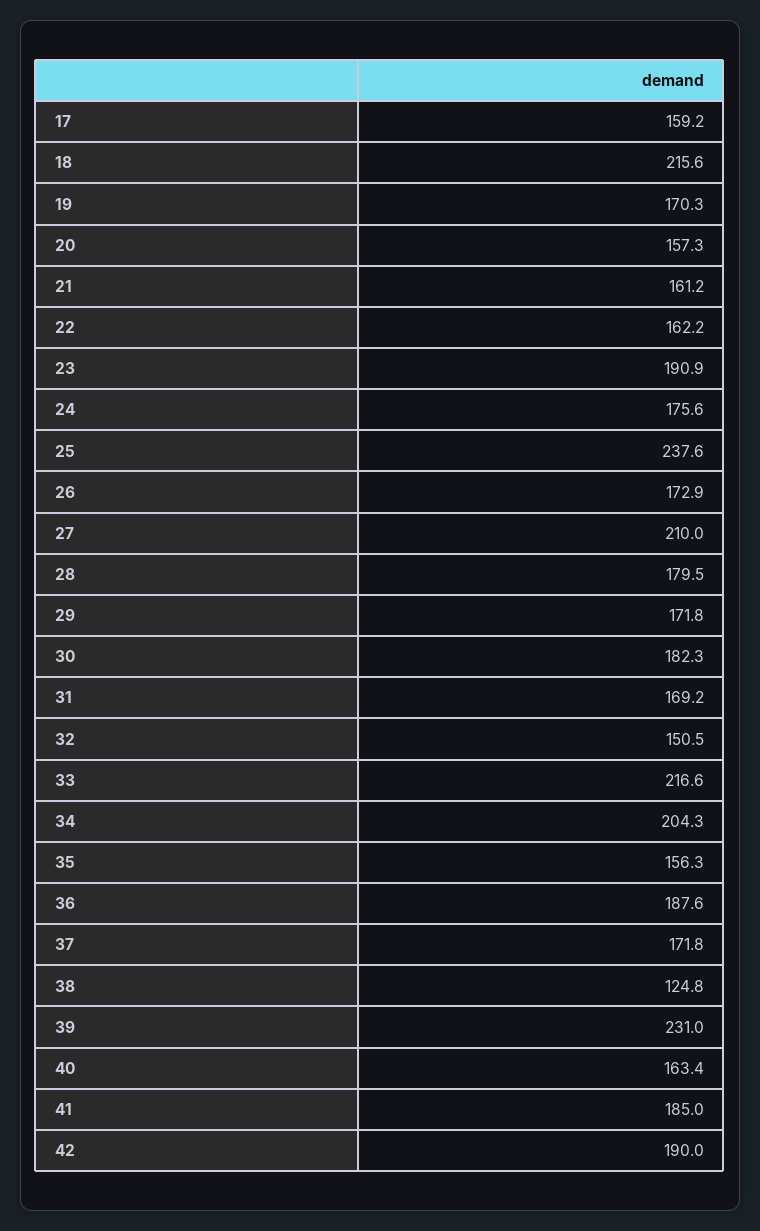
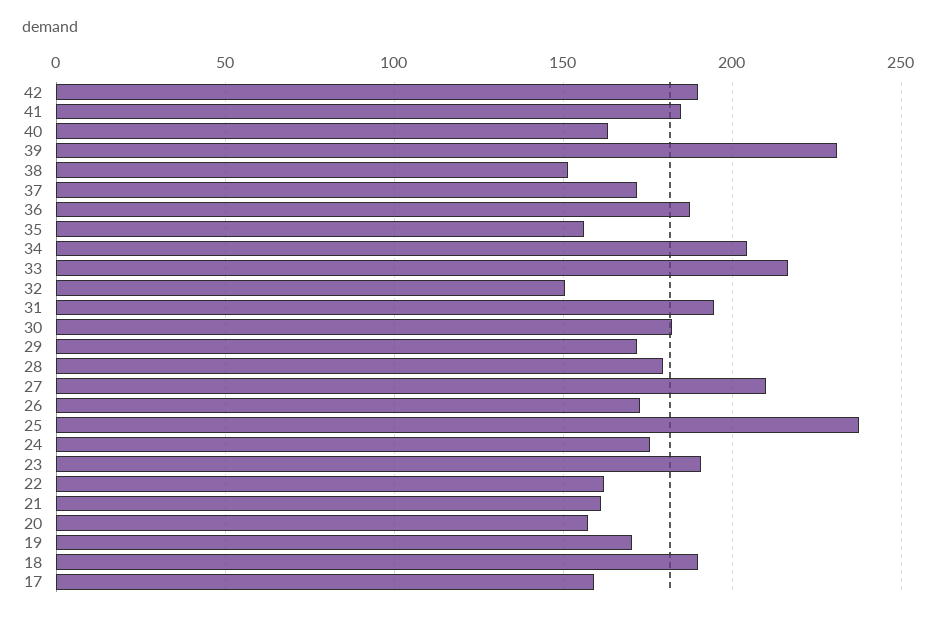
18: 215.6 -> 190
31: 169.2 -> 195
38: 124.8 -> 150

